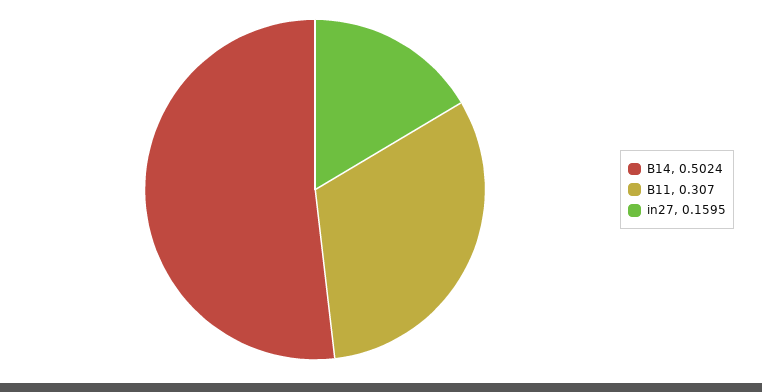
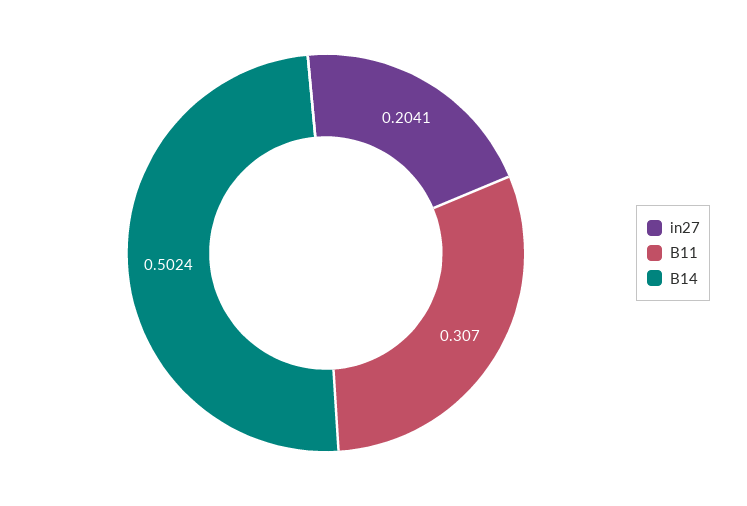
in27: 0.1595 -> 0.2041

